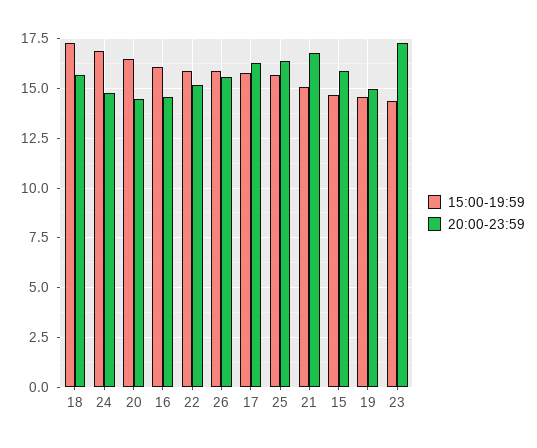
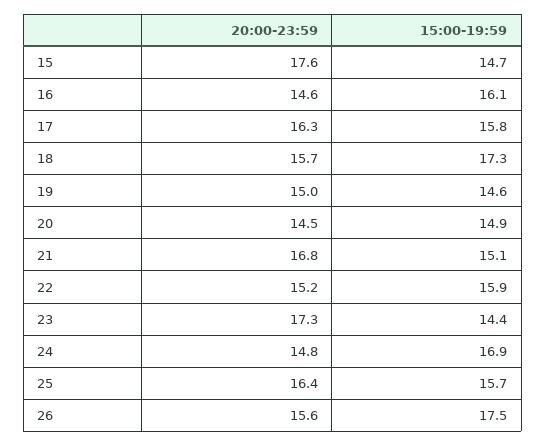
15:00-19:59, 20: 16.5 -> 14.9
15:00-19:59, 26: 16 -> 17.5
20:00-23:59, 15: 16 -> 17.6

